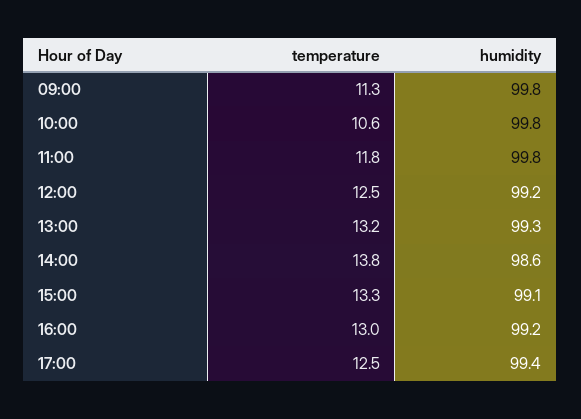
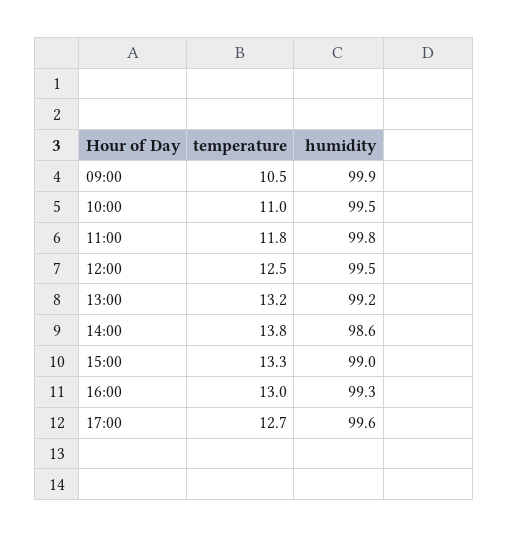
temperature, 09:00: 11.3 -> 10.5
humidity, 09:00: 99.8 -> 99.9
temperature, 10:00: 10.6 -> 11
humidity, 10:00: 99.8 -> 99.5
humidity, 12:00: 99.2 -> 99.5
humidity, 13:00: 99.3 -> 99.2
humidity, 15:00: 99.1 -> 99
humidity, 16:00: 99.2 -> 99.3
temperature, 17:00: 12.5 -> 12.7
humidity, 17:00: 99.4 -> 99.6

